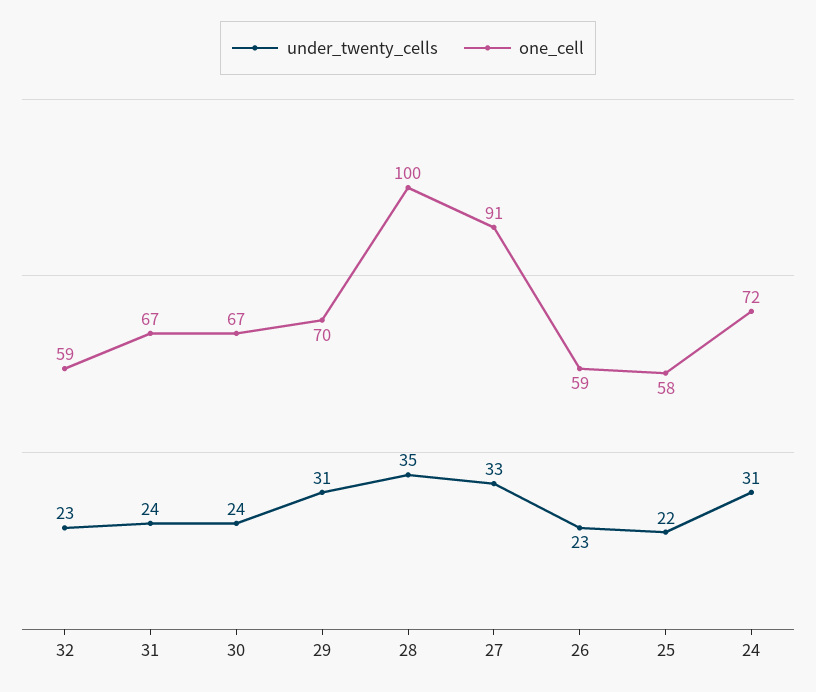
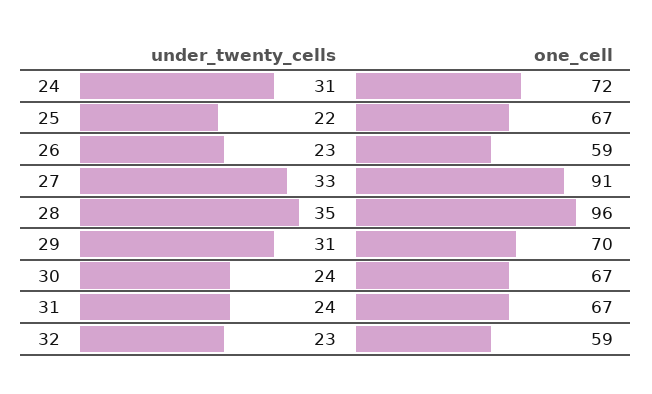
one_cell, 28: 100 -> 96
one_cell, 25: 58 -> 67

